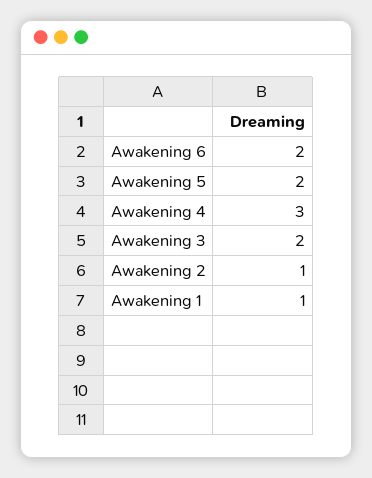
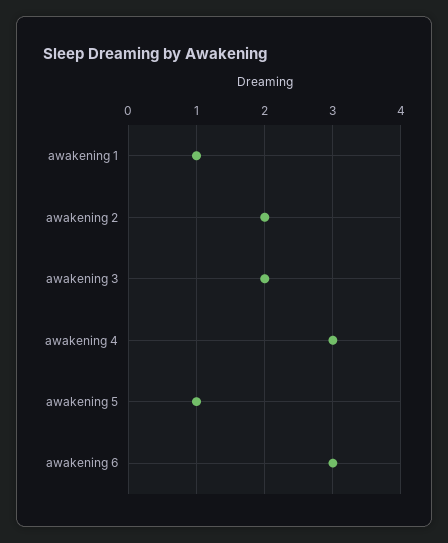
Awakening 6: 2 -> 3
Awakening 5: 2 -> 1
Awakening 2: 1 -> 2

